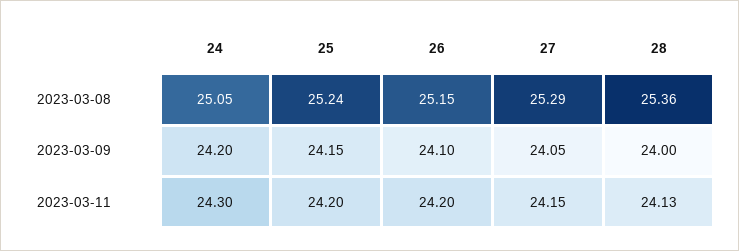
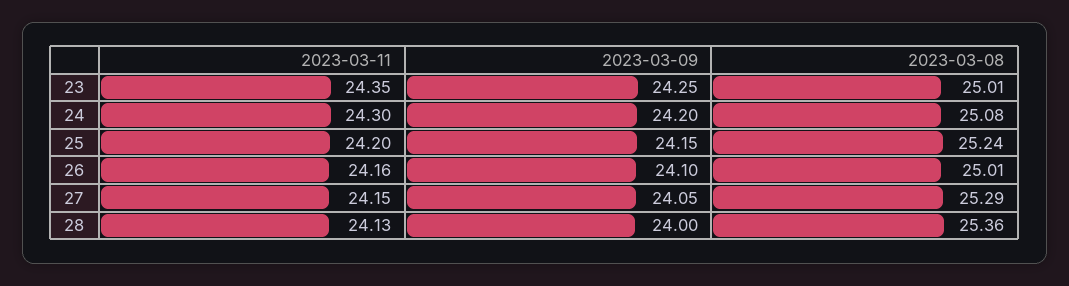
24, 2023-03-08: 25.05 -> 25.08
26, 2023-03-08: 25.15 -> 25.01
26, 2023-03-11: 24.2 -> 24.16
23, 2023-03-11: none -> 24.35
23, 2023-03-09: none -> 24.25
23, 2023-03-08: none -> 25.01

